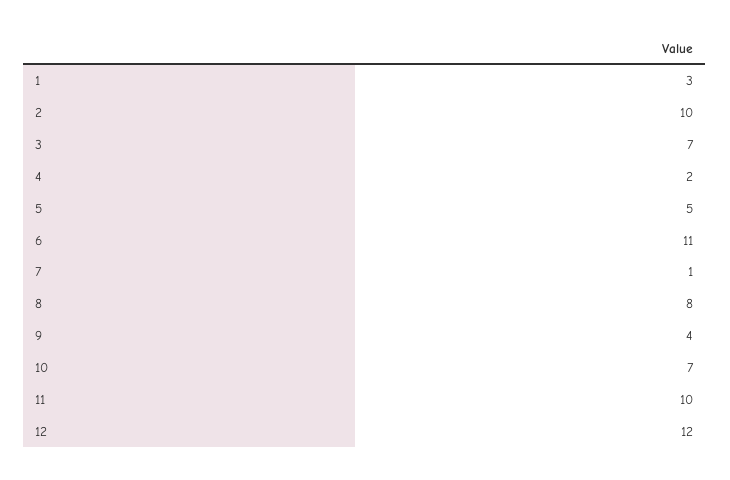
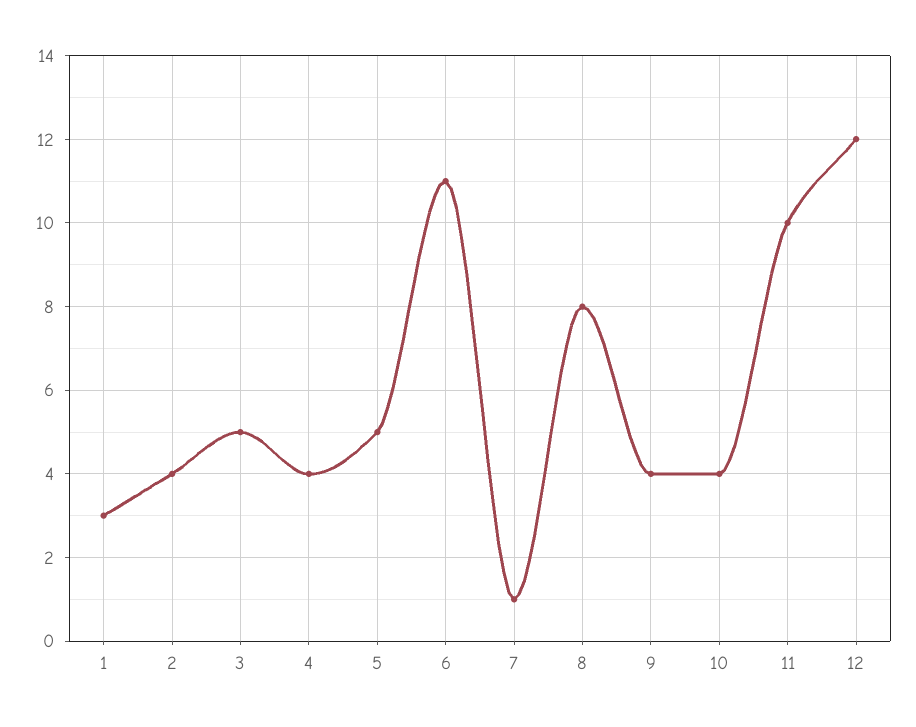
2: 10 -> 4
3: 7 -> 5
4: 2 -> 4
10: 7 -> 4

